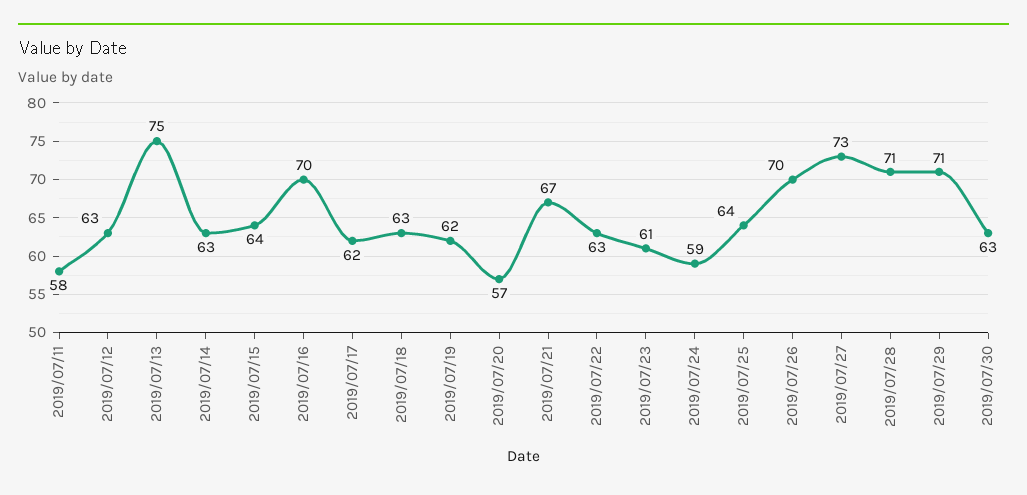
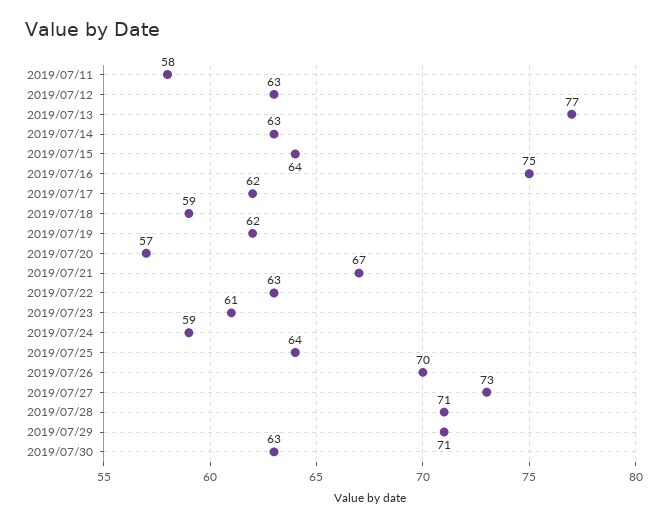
2019/07/13: 75 -> 77
2019/07/16: 70 -> 75
2019/07/18: 63 -> 59

